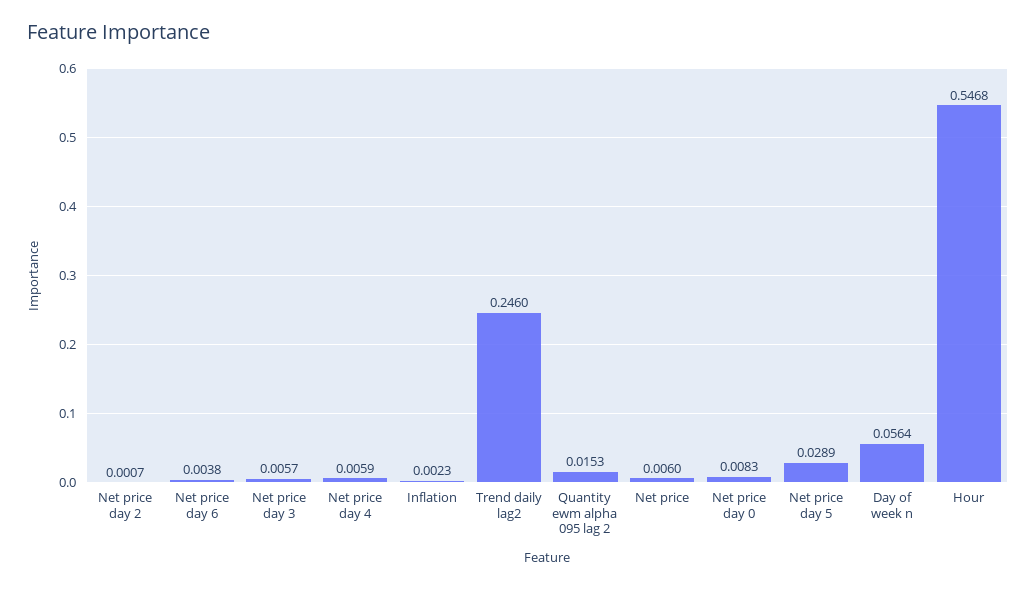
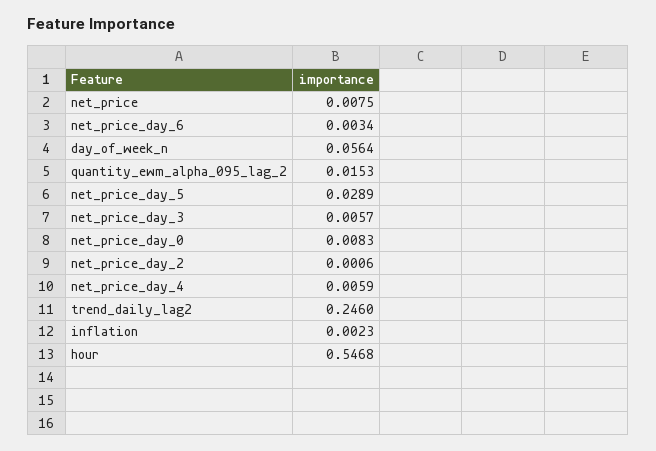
Net price day 2: 0.0007 -> 0.0006
Net price day 6: 0.0038 -> 0.0034
Net price: 0.006 -> 0.0075

